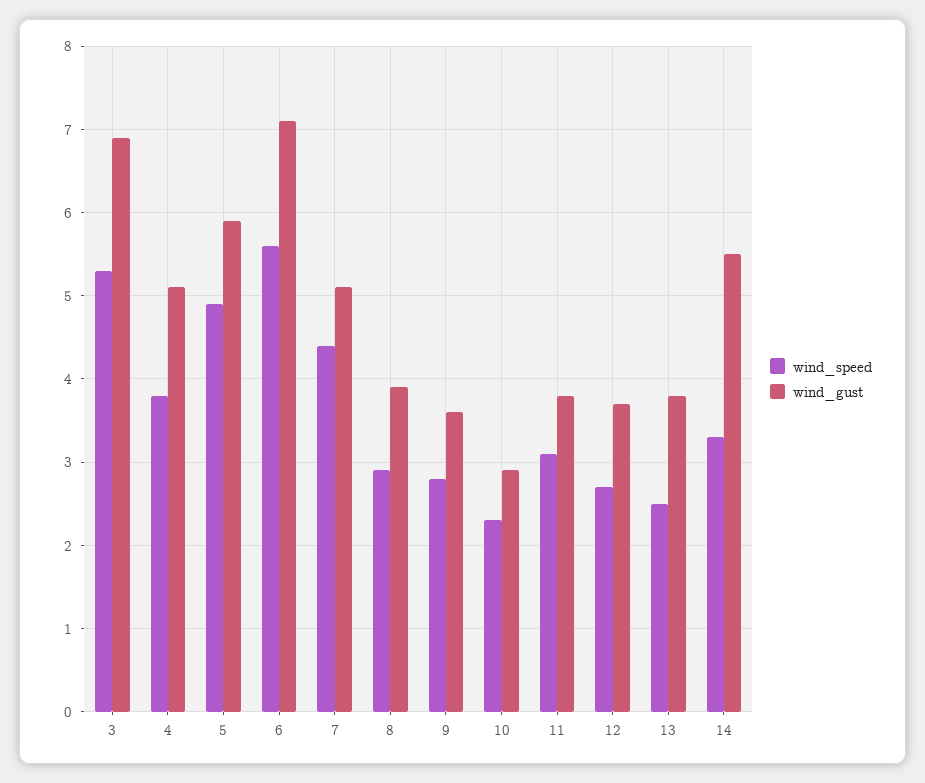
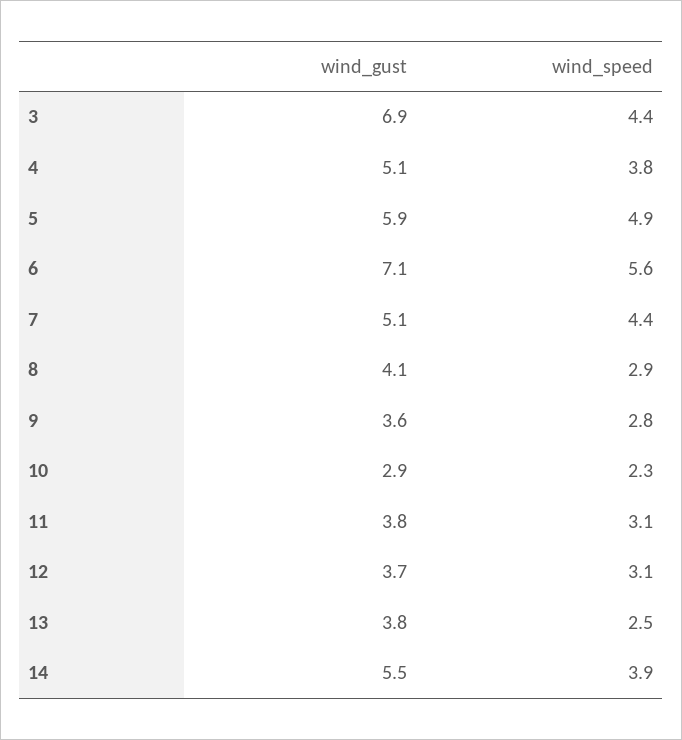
wind_speed, 3: 5.3 -> 4.4
wind_gust, 8: 3.9 -> 4.1
wind_speed, 12: 2.7 -> 3.1
wind_speed, 14: 3.3 -> 3.9

